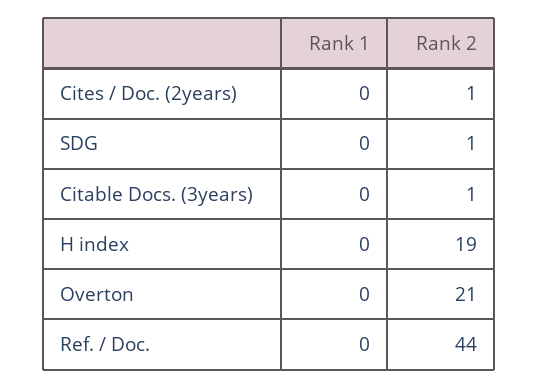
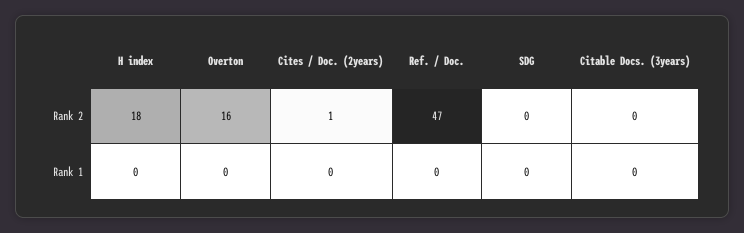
Rank 2, SDG: 1 -> 0
Rank 2, Citable Docs. (3years): 1 -> 0
Rank 2, H index: 19 -> 18
Rank 2, Overton: 21 -> 16
Rank 2, Ref. / Doc.: 44 -> 47

